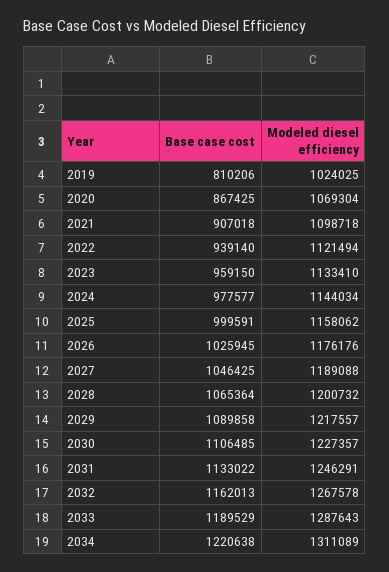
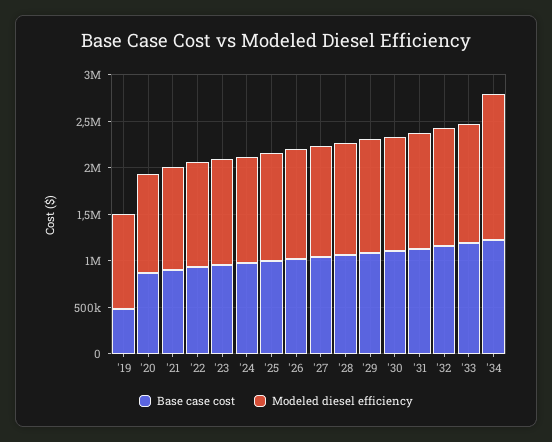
Base case cost, 2019: 810206 -> 500000
Modeled diesel efficiency, 2034: 1311089 -> 1600000

